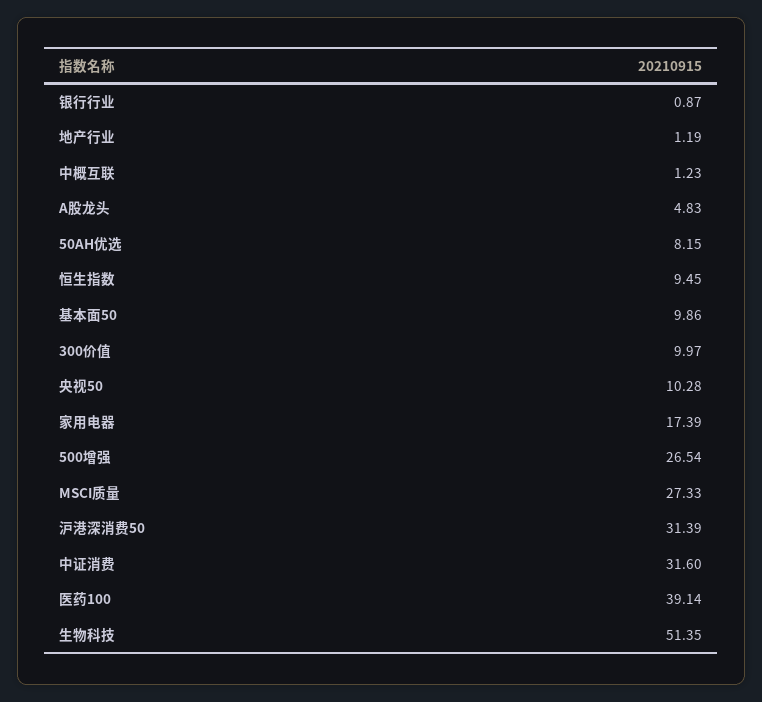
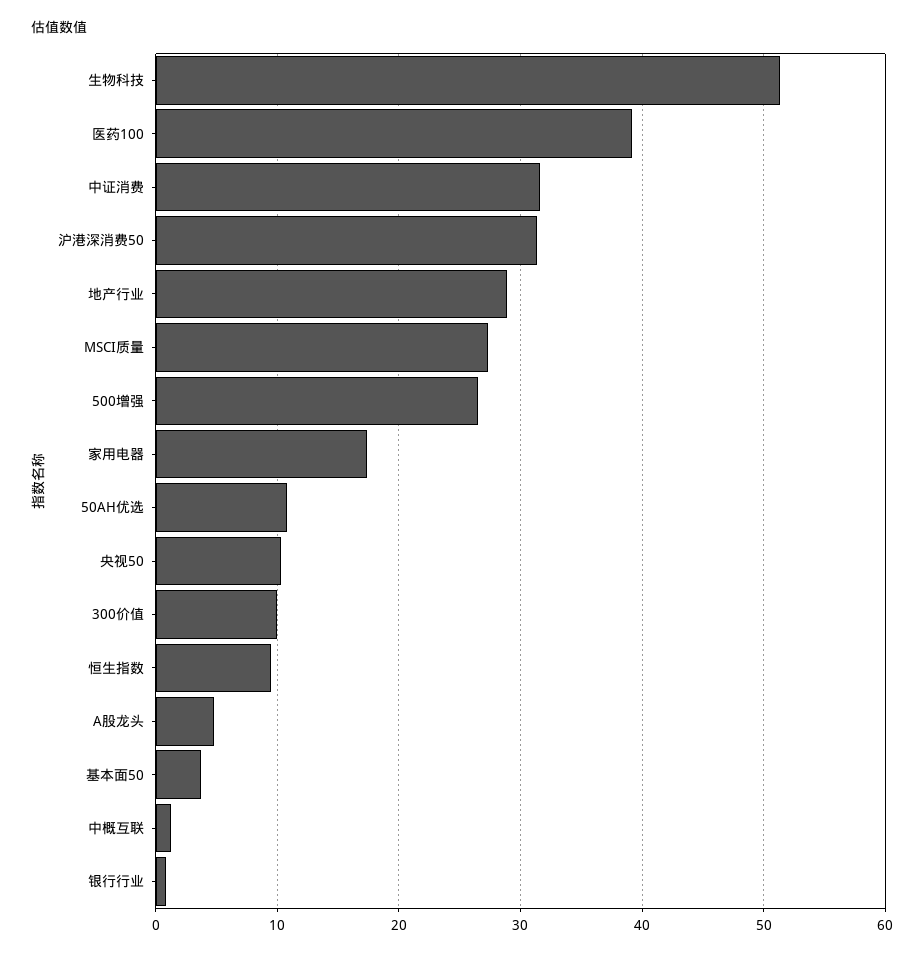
地产行业: 1.19 -> 29
50AH优选: 8.15 -> 11
基本面50: 9.86 -> 4

